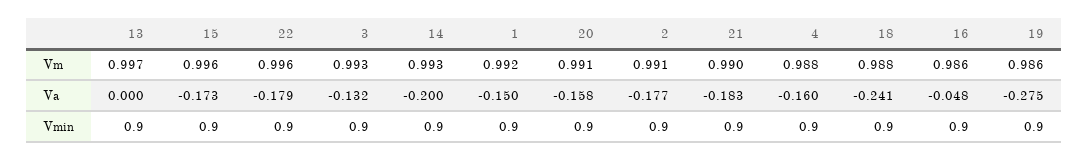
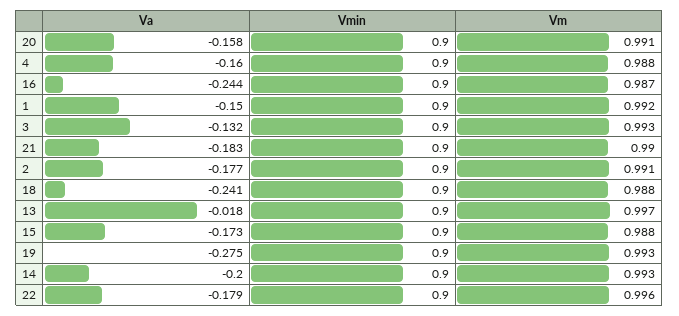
15, Vm: 0.996 -> 0.988
16, Vm: 0.986 -> 0.987
19, Vm: 0.986 -> 0.993
13, Va: 0 -> -0.018
16, Va: -0.048 -> -0.244

